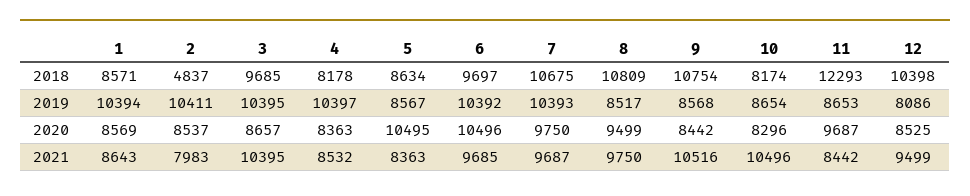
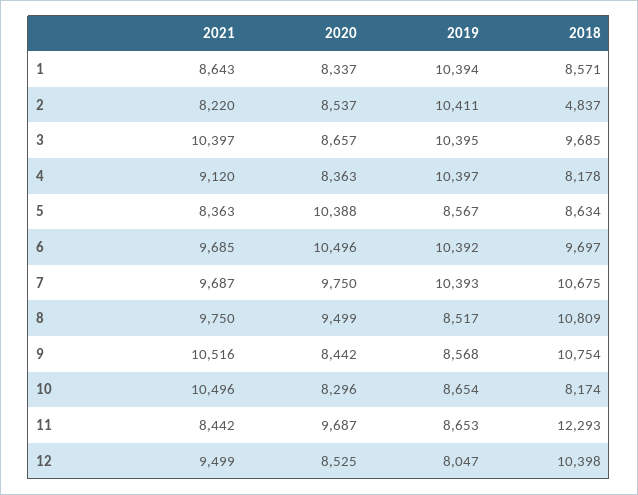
12, 2019: 8086 -> 8047
1, 2020: 8569 -> 8337
5, 2020: 10495 -> 10388
2, 2021: 7983 -> 8220
3, 2021: 10395 -> 10397
4, 2021: 8532 -> 9120

